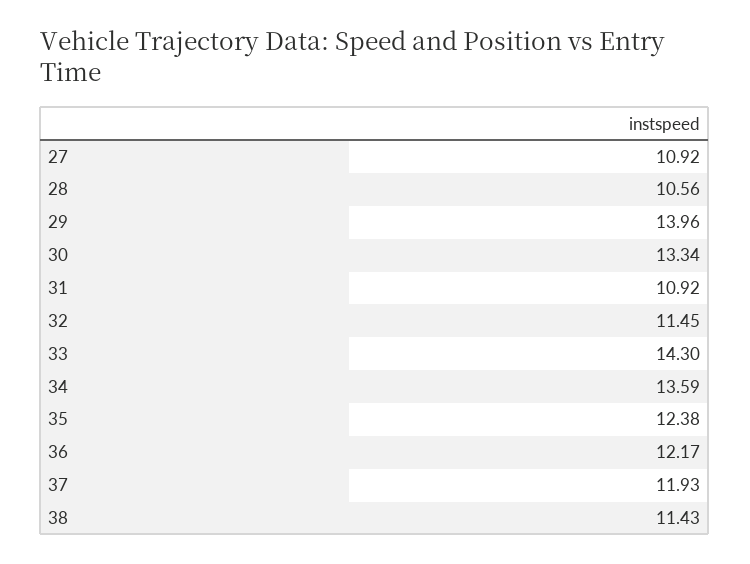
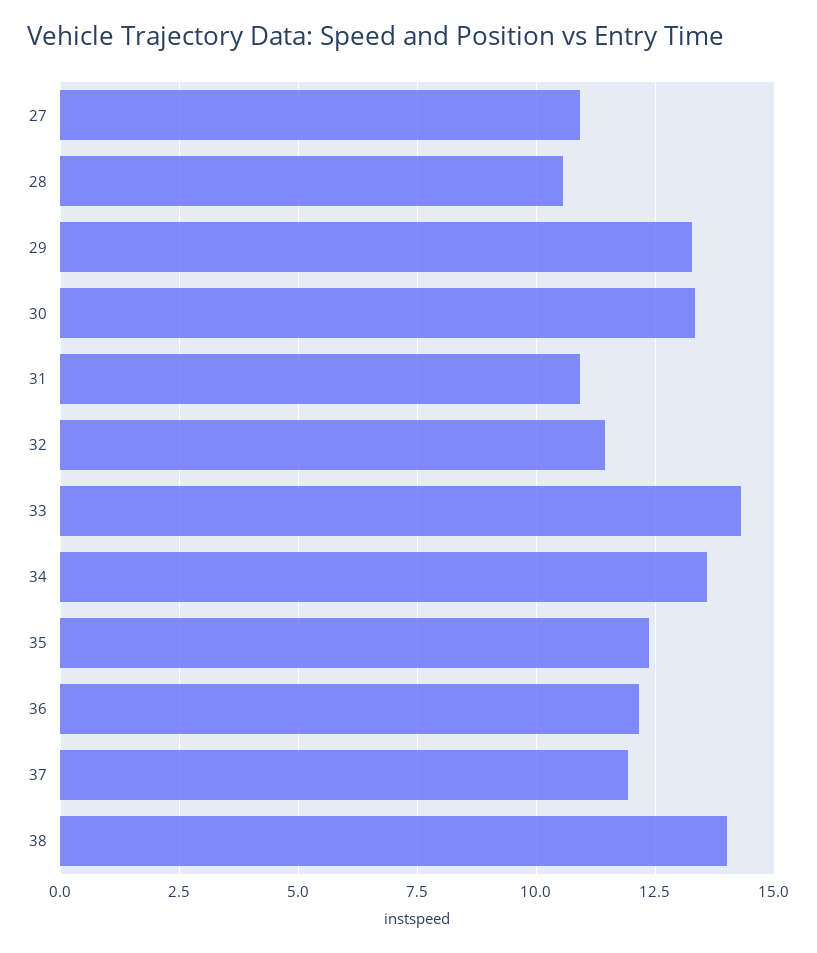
29: 13.96 -> 13.25
38: 11.43 -> 14

